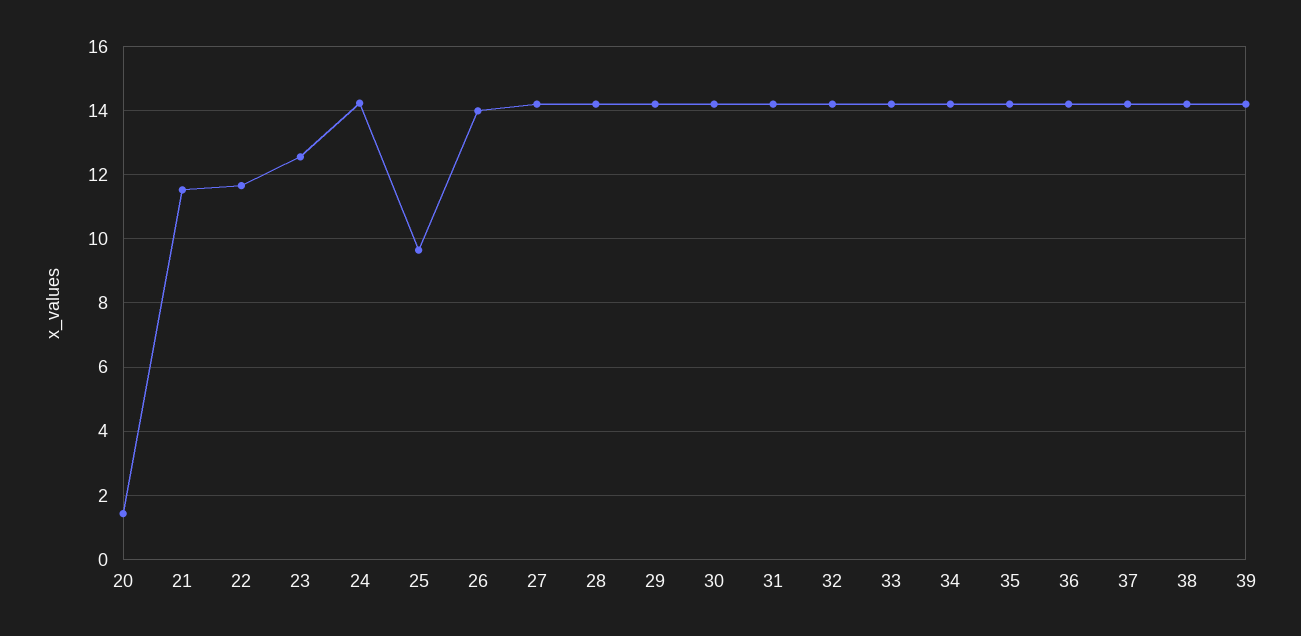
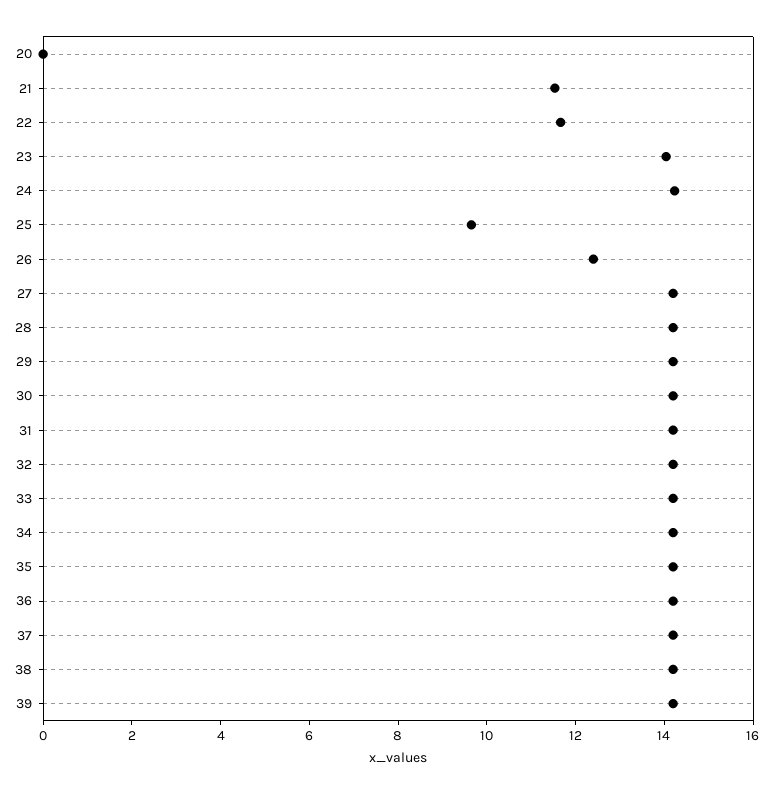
20: 1.4 -> 0
23: 12.6 -> 14
26: 14 -> 12.5

